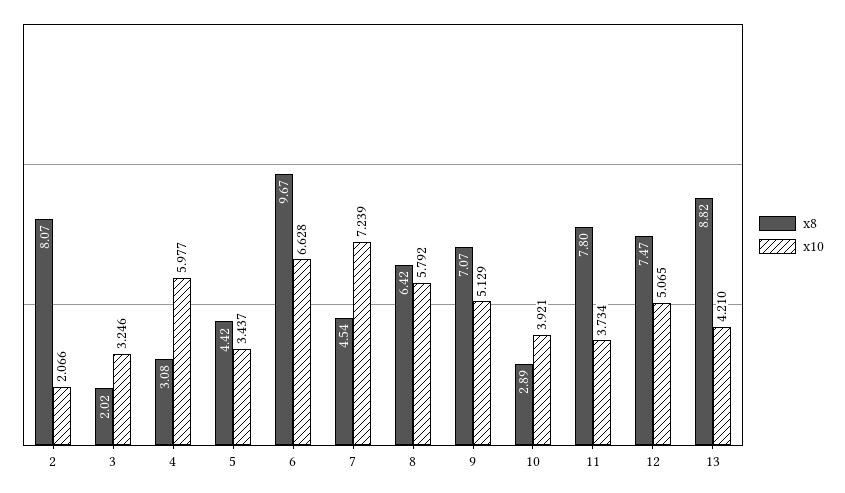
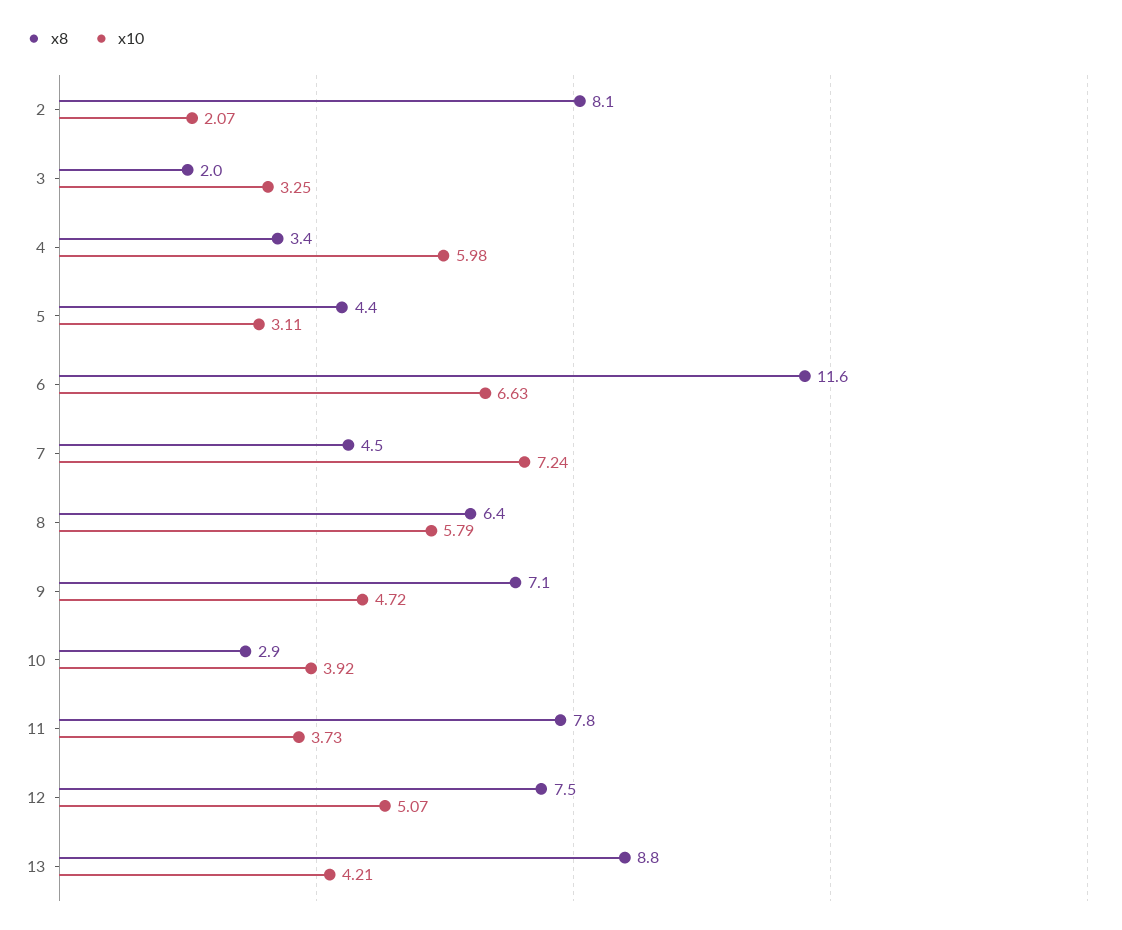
x8, 4: 3.08 -> 3.4
x10, 5: 3.437 -> 3.11
x8, 6: 9.67 -> 11.6
x10, 9: 5.129 -> 4.72

